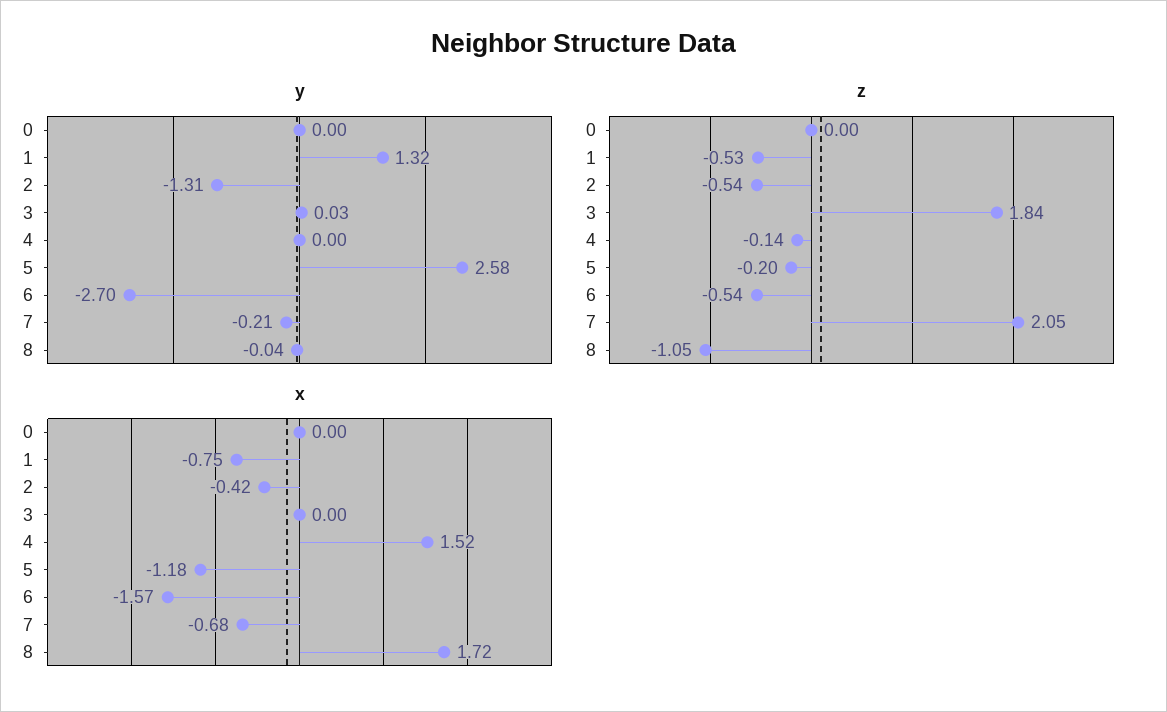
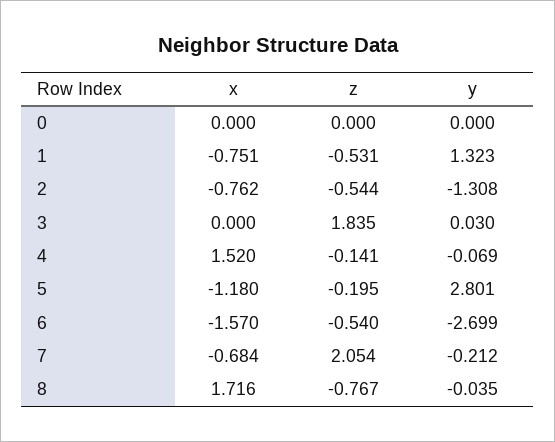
y, 4: 0 -> -0.069
y, 5: 2.58 -> 2.801
z, 8: -1.05 -> -0.767
x, 2: -0.42 -> -0.762

